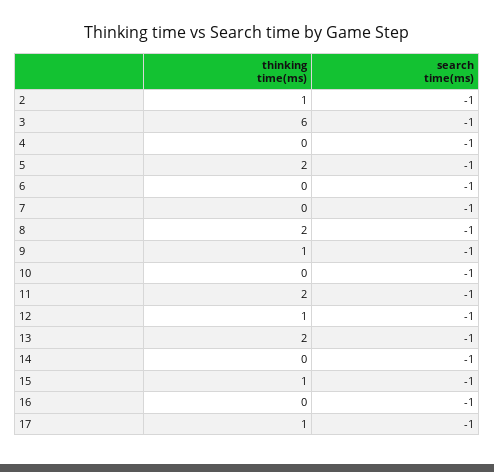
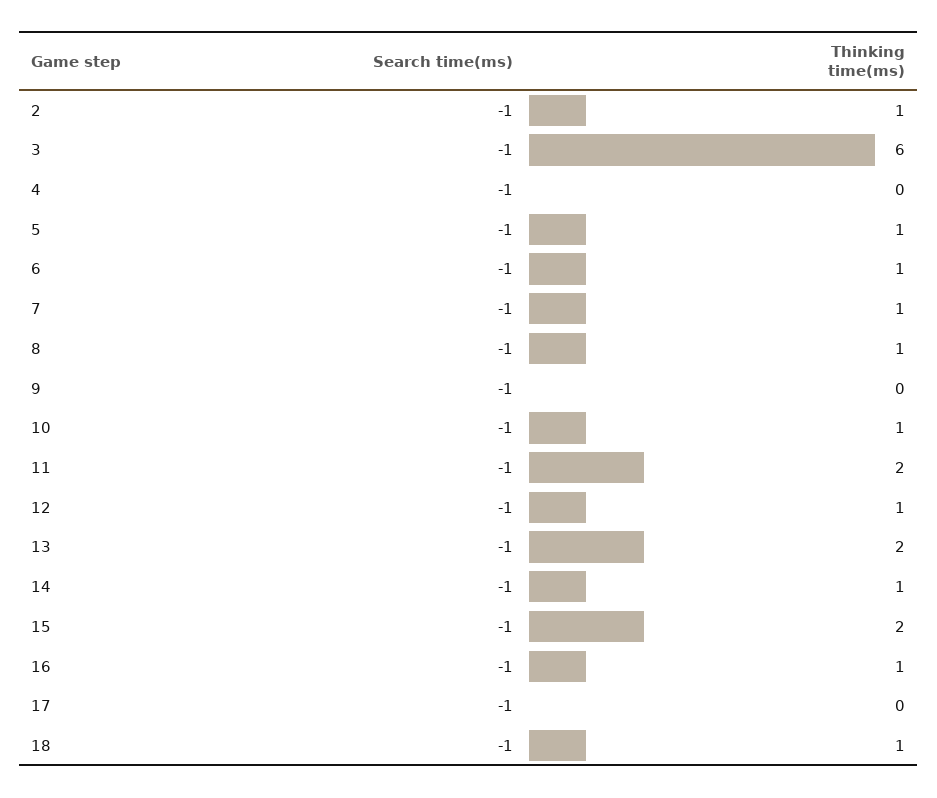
thinking time(ms), 5: 2 -> 1
thinking time(ms), 6: 0 -> 1
thinking time(ms), 7: 0 -> 1
thinking time(ms), 8: 2 -> 1
thinking time(ms), 9: 1 -> 0
thinking time(ms), 10: 0 -> 1
thinking time(ms), 14: 0 -> 1
thinking time(ms), 15: 1 -> 2
thinking time(ms), 16: 0 -> 1
thinking time(ms), 17: 1 -> 0
search time(ms), 18: none -> -1
thinking time(ms), 18: none -> 1

